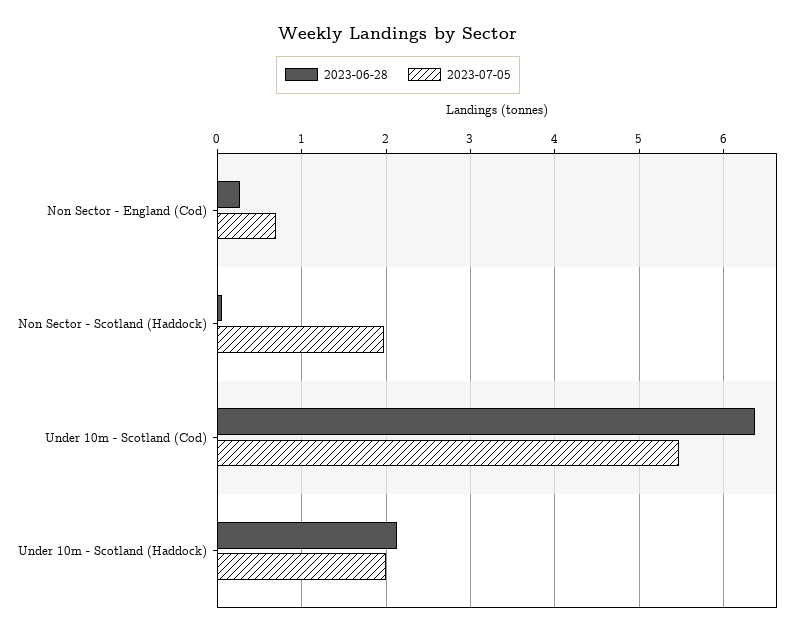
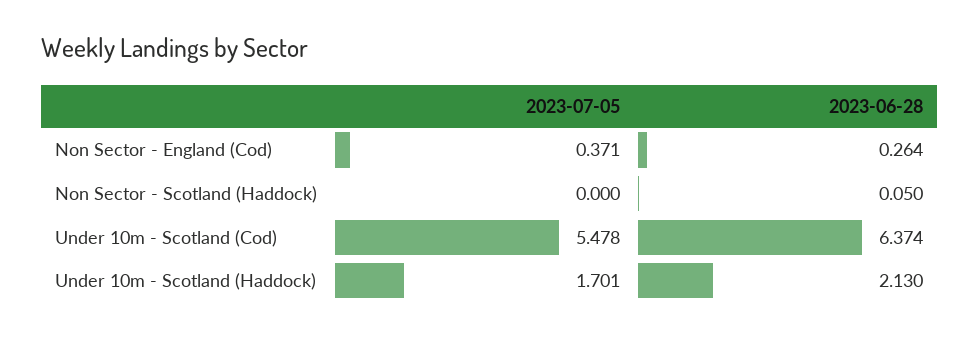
2023-07-05, Non Sector - England (Cod): 0.7 -> 0.371
2023-07-05, Non Sector - Scotland (Haddock): 2 -> 0
2023-07-05, Under 10m - Scotland (Haddock): 2 -> 1.701

